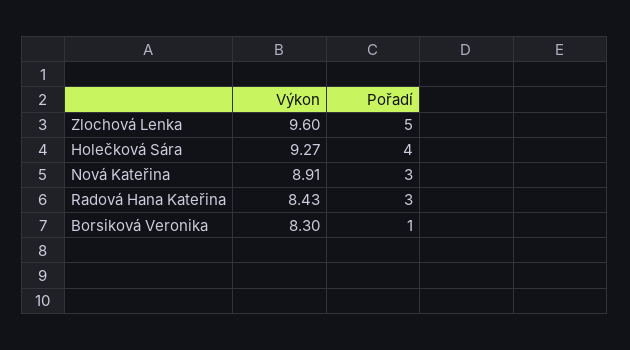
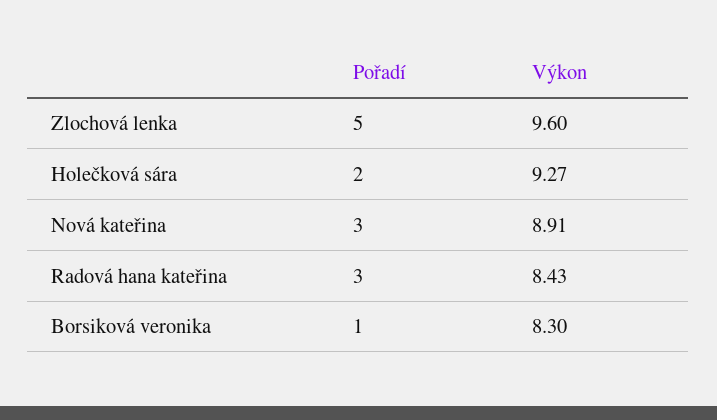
Pořadí, Holečková Sára: 4 -> 2

